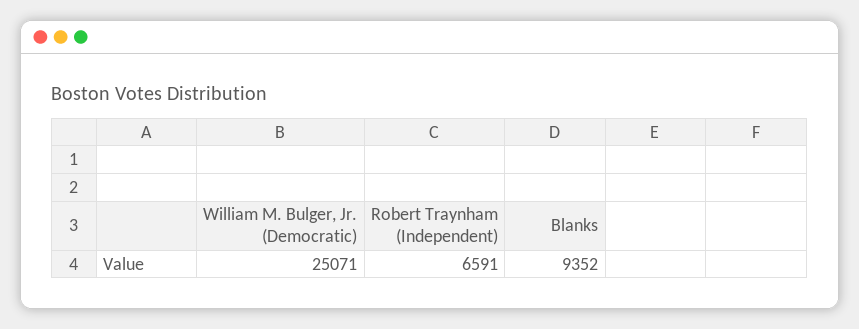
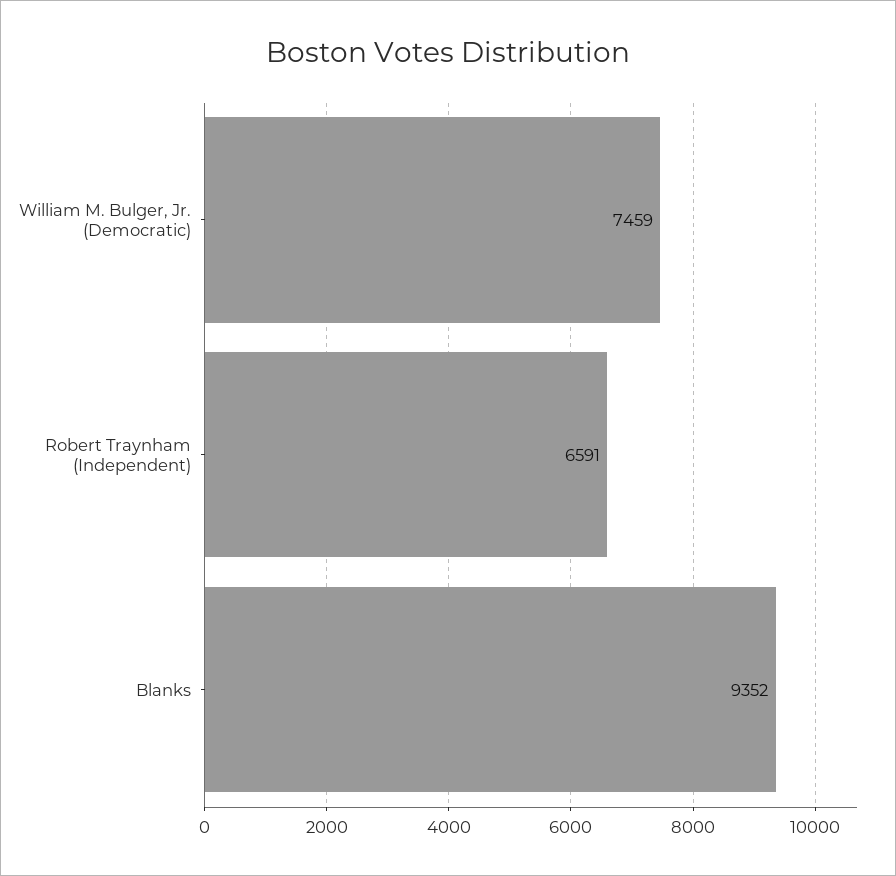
William M. Bulger, Jr. (Democratic): 25071 -> 7459

